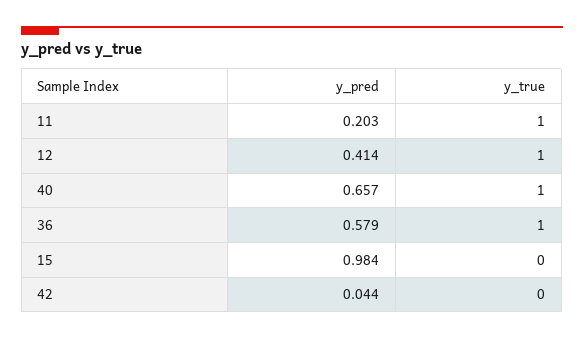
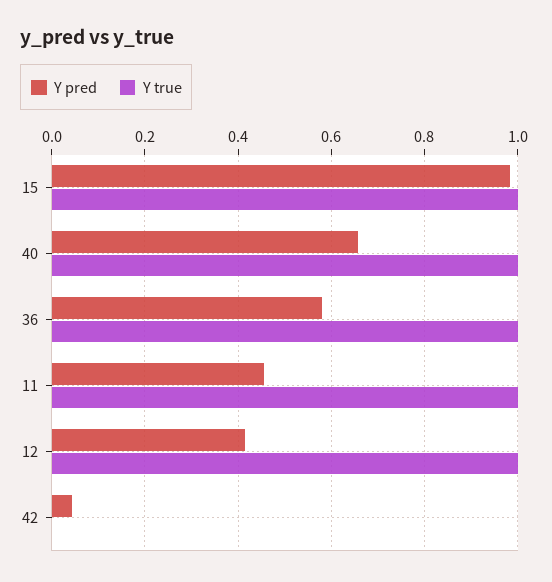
y_pred, 11: 0.203 -> 0.46
y_true, 15: 0 -> 1

